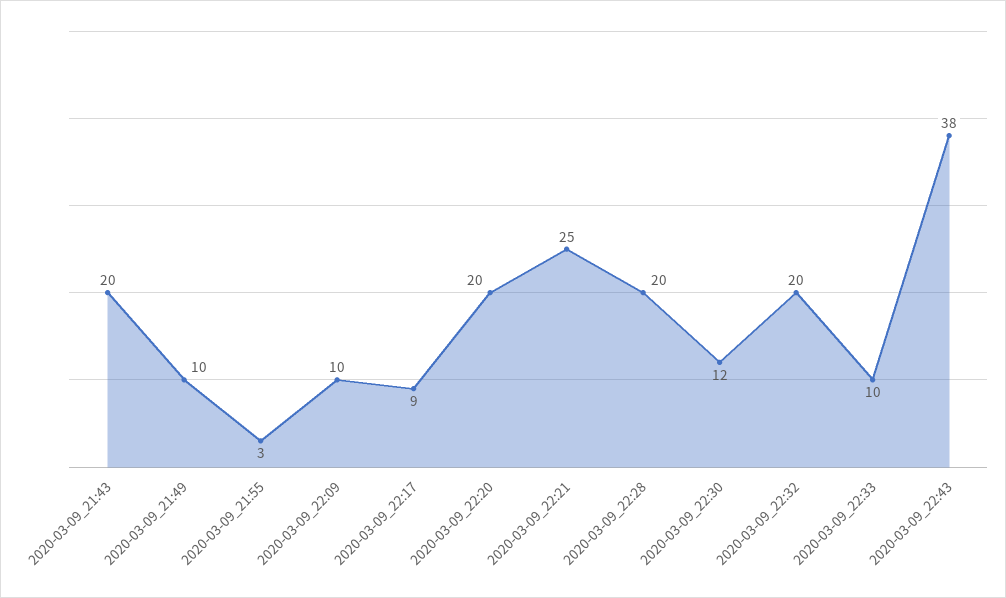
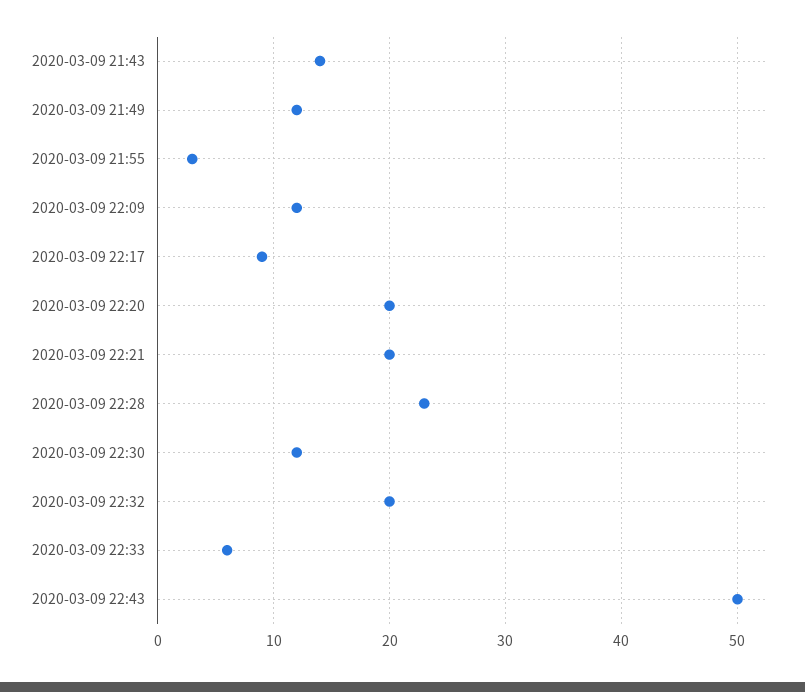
2020-03-09_21:43: 20 -> 14
2020-03-09_21:49: 10 -> 12
2020-03-09_22:09: 10 -> 12
2020-03-09_22:21: 25 -> 20
2020-03-09_22:28: 20 -> 23
2020-03-09_22:33: 10 -> 6
2020-03-09_22:43: 38 -> 50

